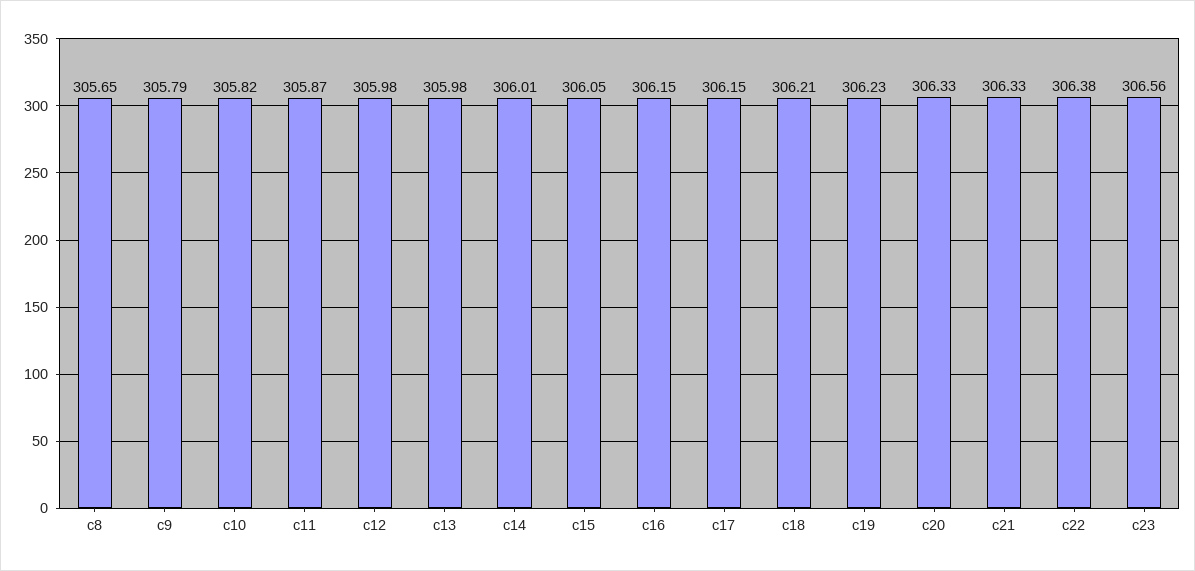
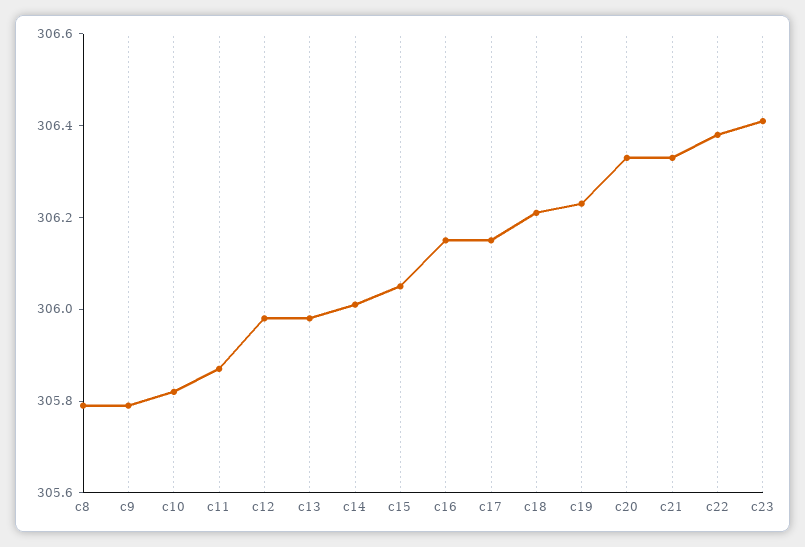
c8: 305.65 -> 305.8
c23: 306.56 -> 306.4

